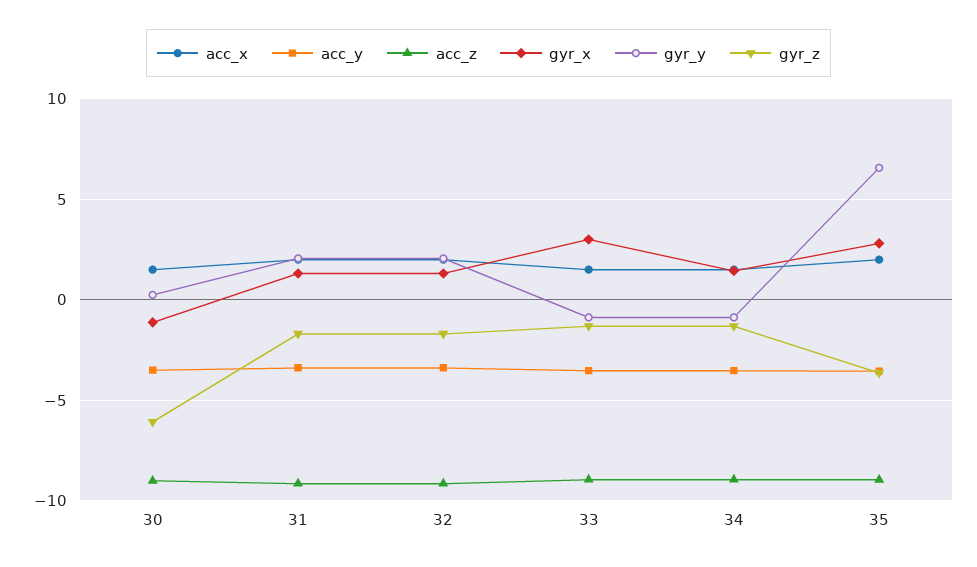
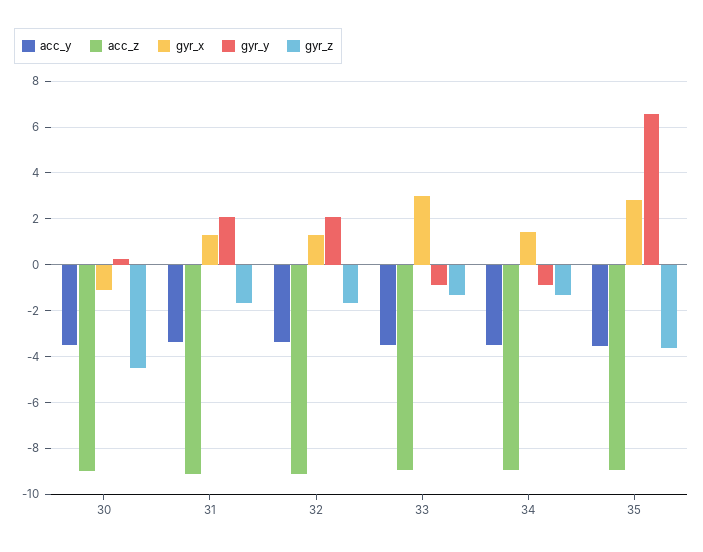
acc_x, 30: 1.5 -> none
gyr_z, 30: -6 -> -4.5
acc_x, 31: 2 -> none
acc_x, 32: 2 -> none
acc_x, 33: 1.5 -> none
acc_x, 34: 1.5 -> none
acc_x, 35: 2 -> none

